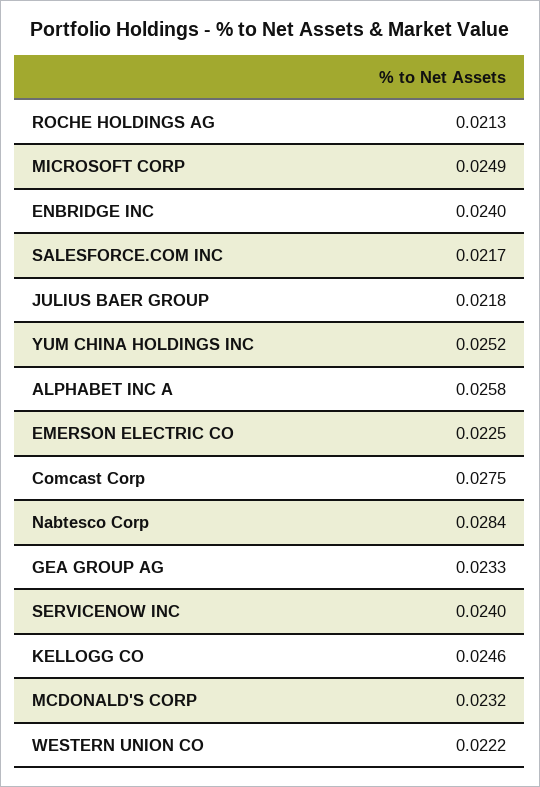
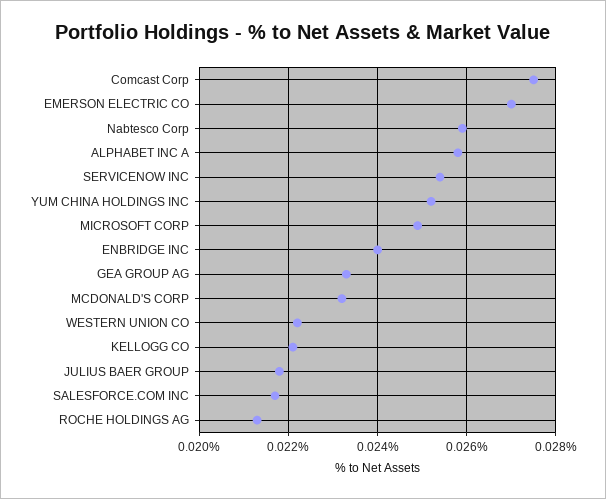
EMERSON ELECTRIC CO: 0.0225 -> 0.027
Nabtesco Corp: 0.0284 -> 0.026
SERVICENOW INC: 0.024 -> 0.0255
KELLOGG CO: 0.0246 -> 0.022

